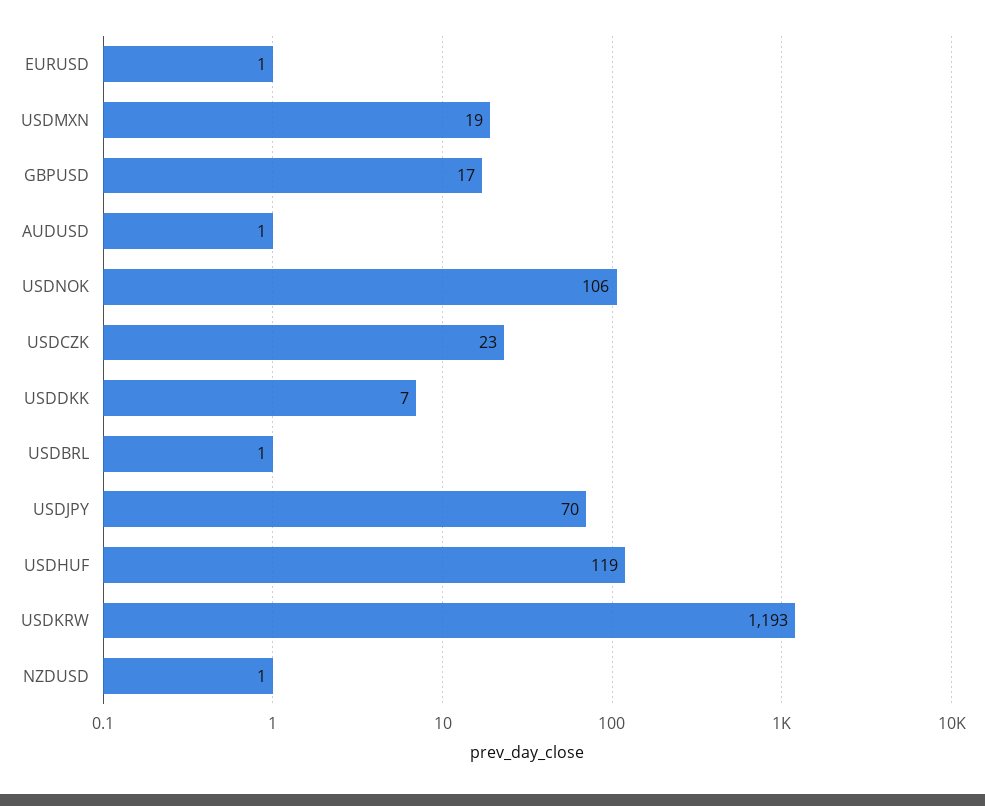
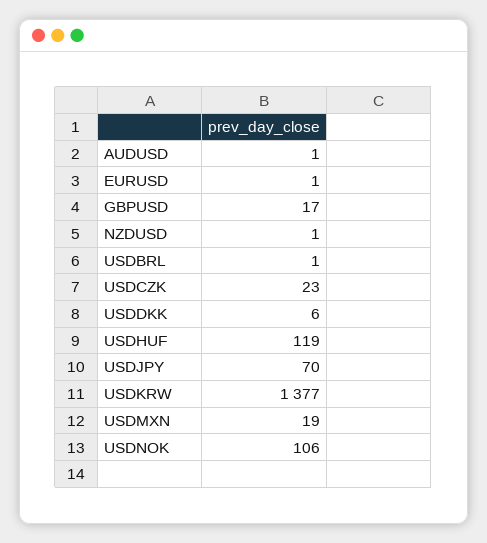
USDDKK: 7 -> 6
USDKRW: 1193 -> 1377

